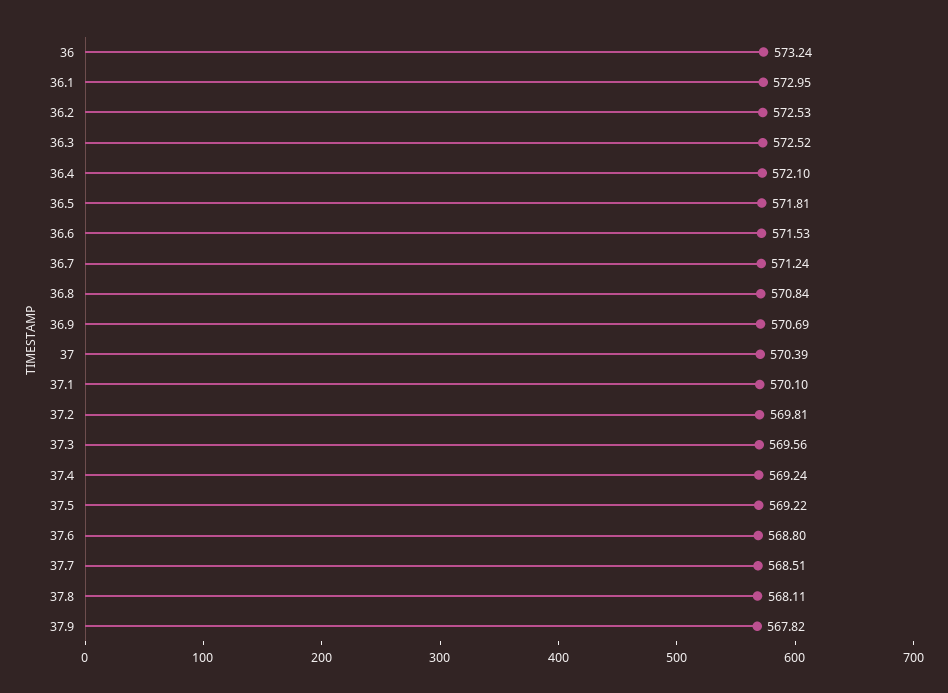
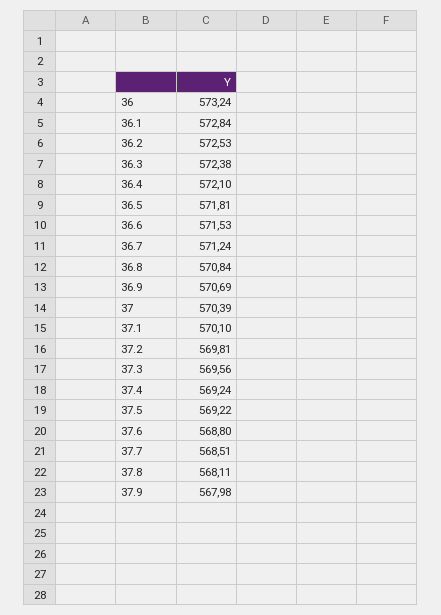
36.1: 572.95 -> 572.84
36.3: 572.52 -> 572.38
37.9: 567.82 -> 567.98

